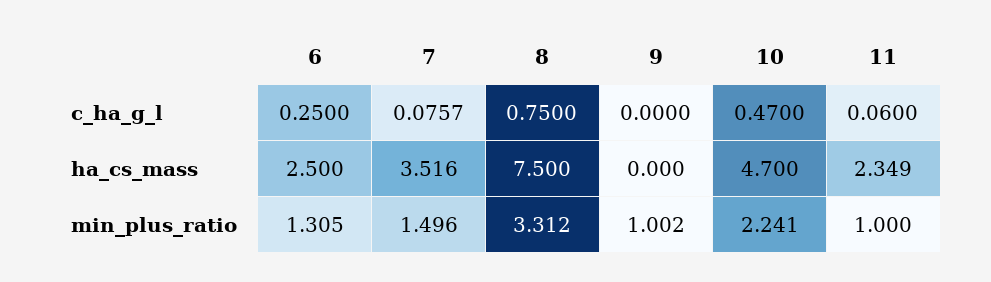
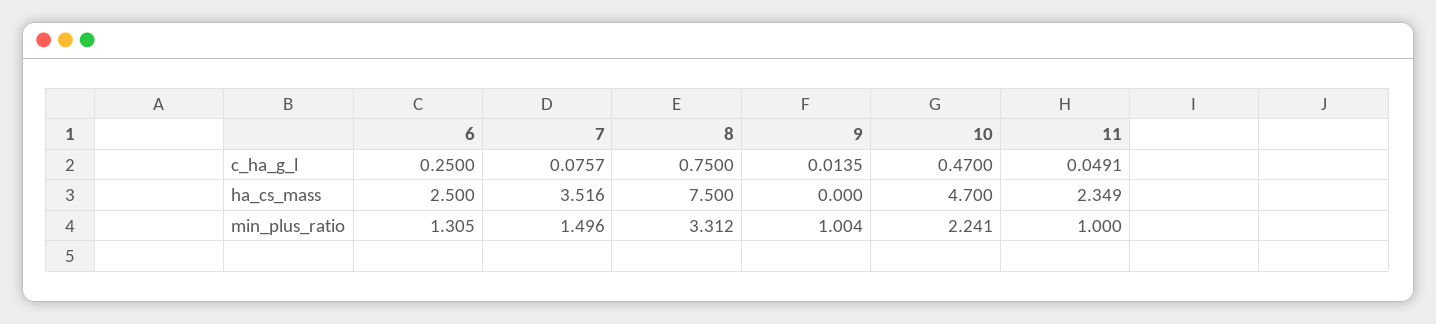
9, c_ha_g_l: 0 -> 0.0135
11, c_ha_g_l: 0.06 -> 0.0491
9, min_plus_ratio: 1.002 -> 1.004

